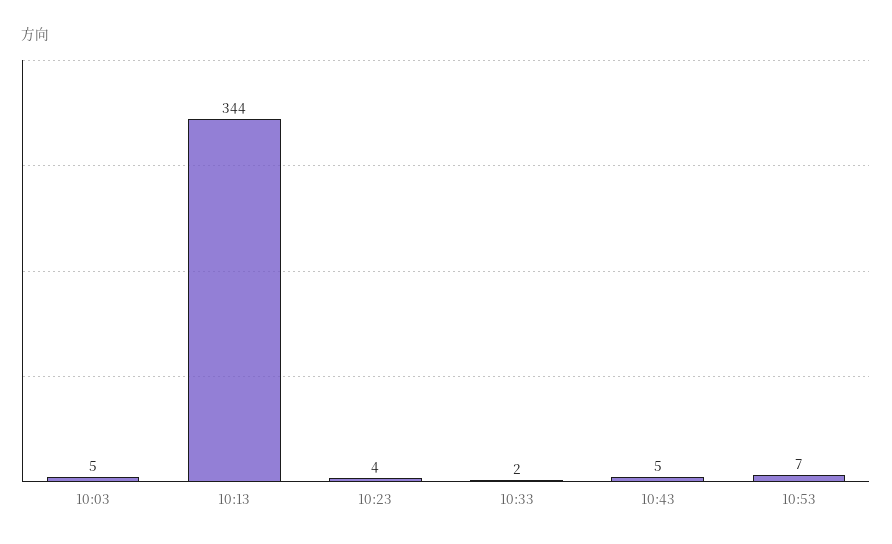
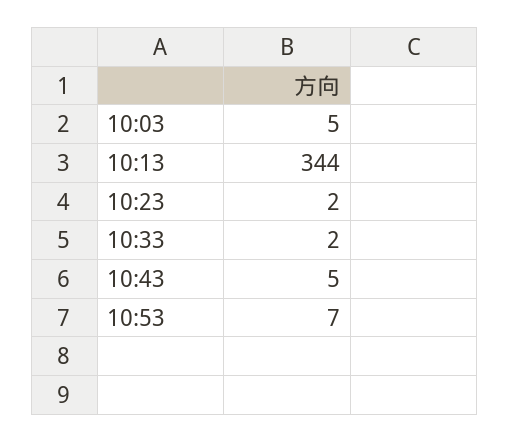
10:23: 4 -> 2

